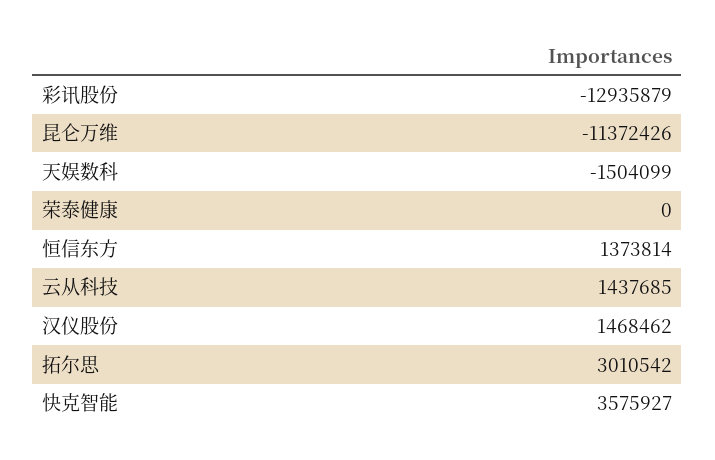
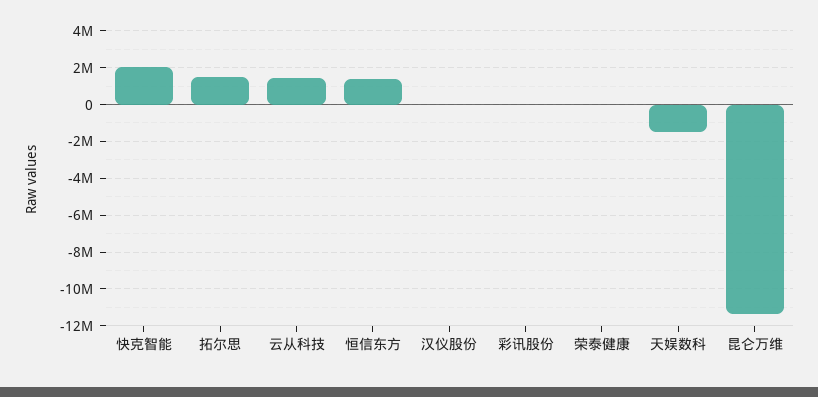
彩讯股份: -12935879 -> 0
汉仪股份: 1468462 -> 0
拓尔思: 3010542 -> 1500000
快克智能: 3575927 -> 2000000

